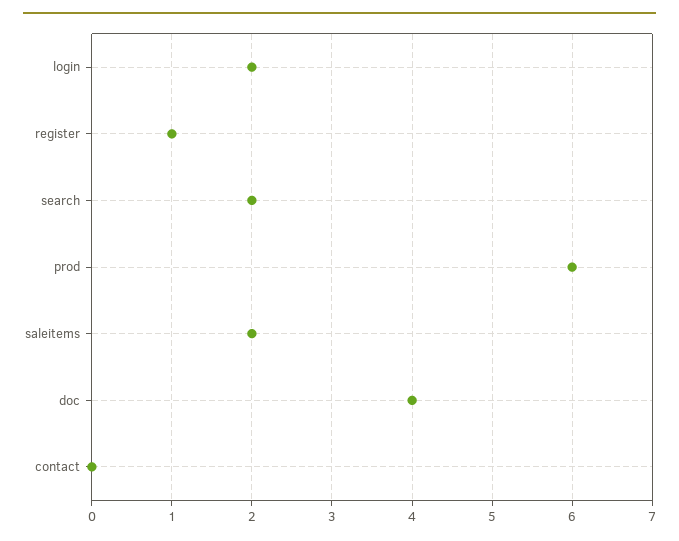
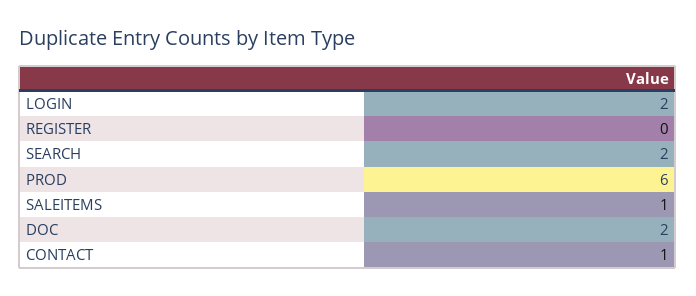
register: 1 -> 0
saleitems: 2 -> 1
doc: 4 -> 2
contact: 0 -> 1

